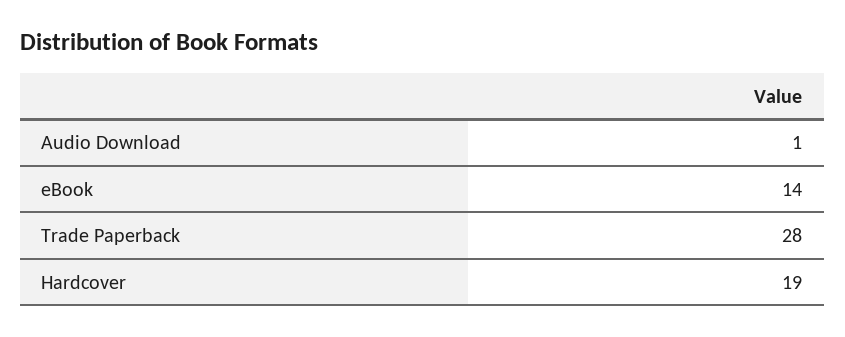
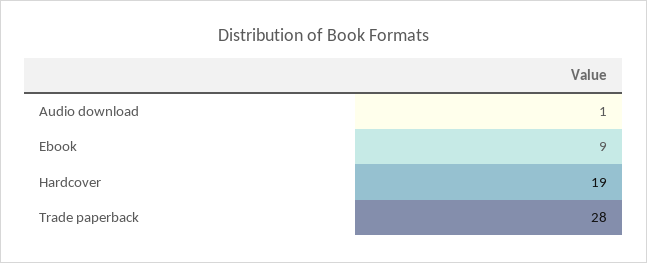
eBook: 14 -> 9

